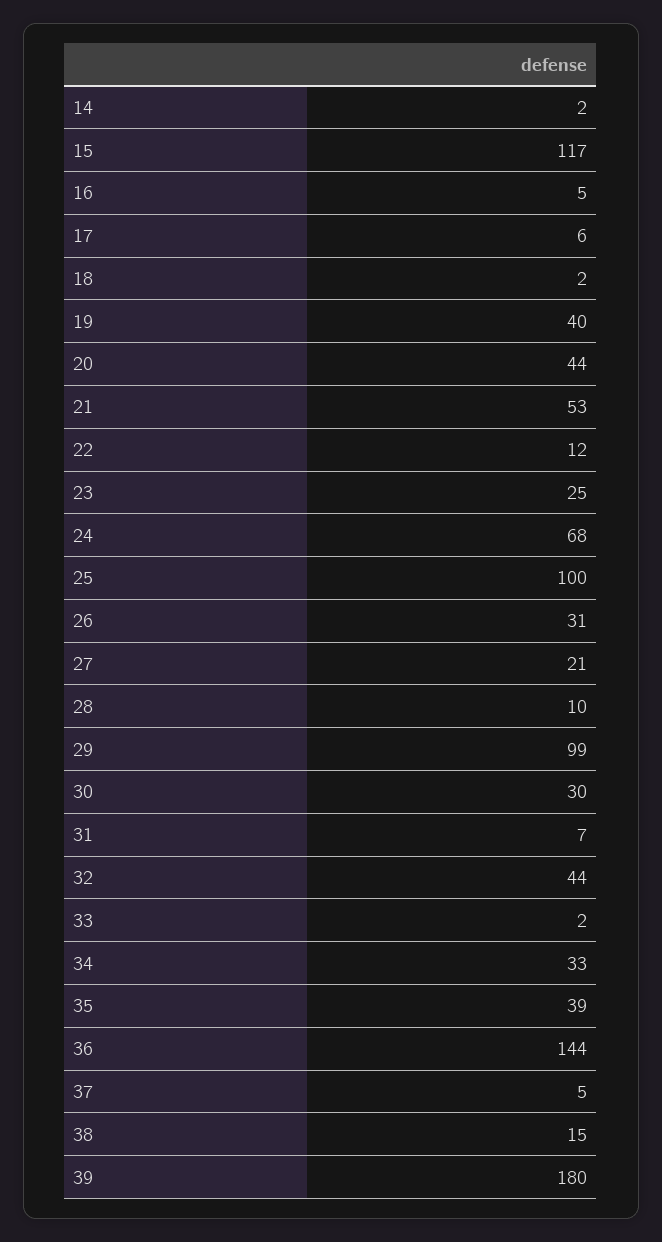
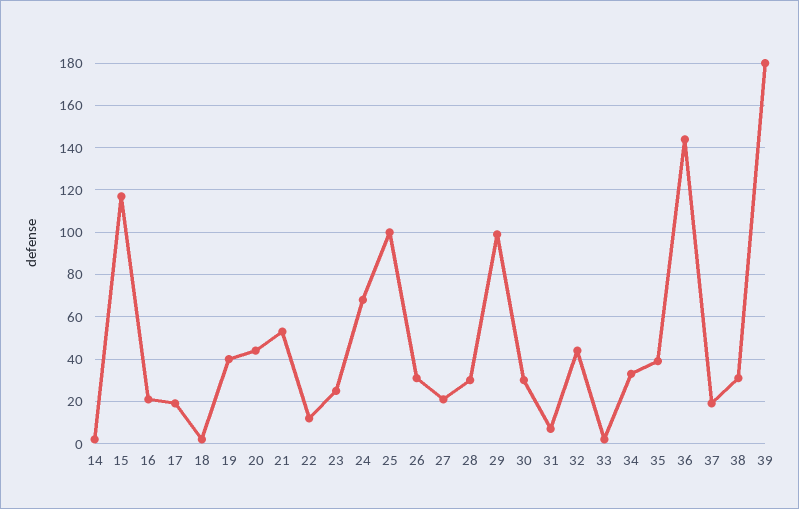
16: 5 -> 20
17: 6 -> 20
28: 10 -> 30
37: 5 -> 20
38: 15 -> 30

